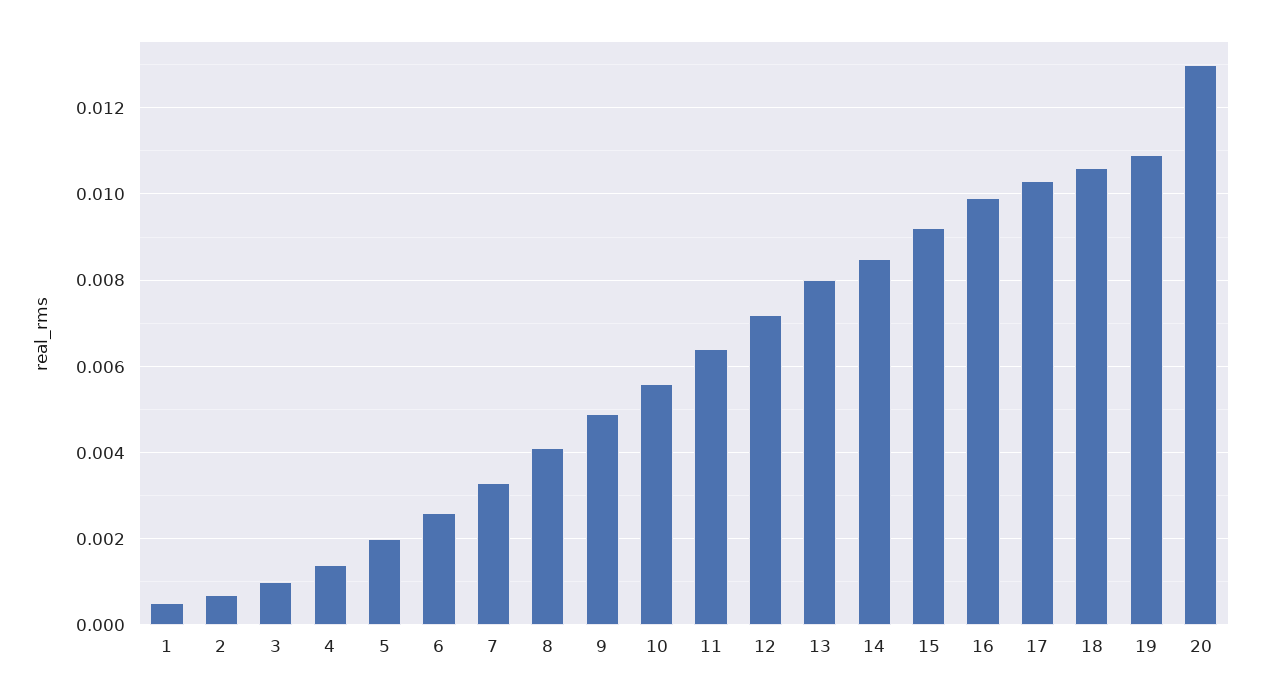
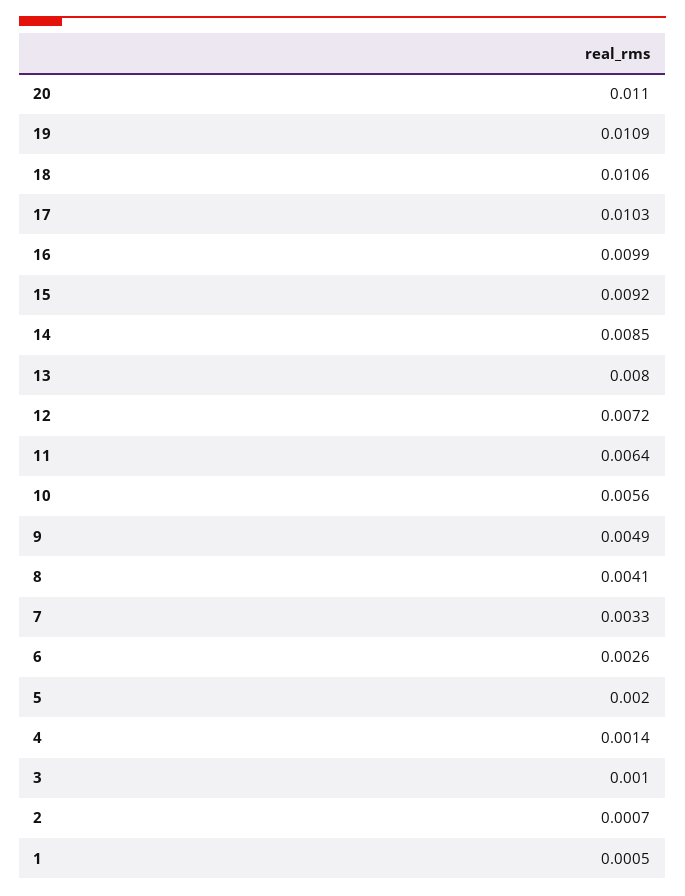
20: 0.013 -> 0.011

